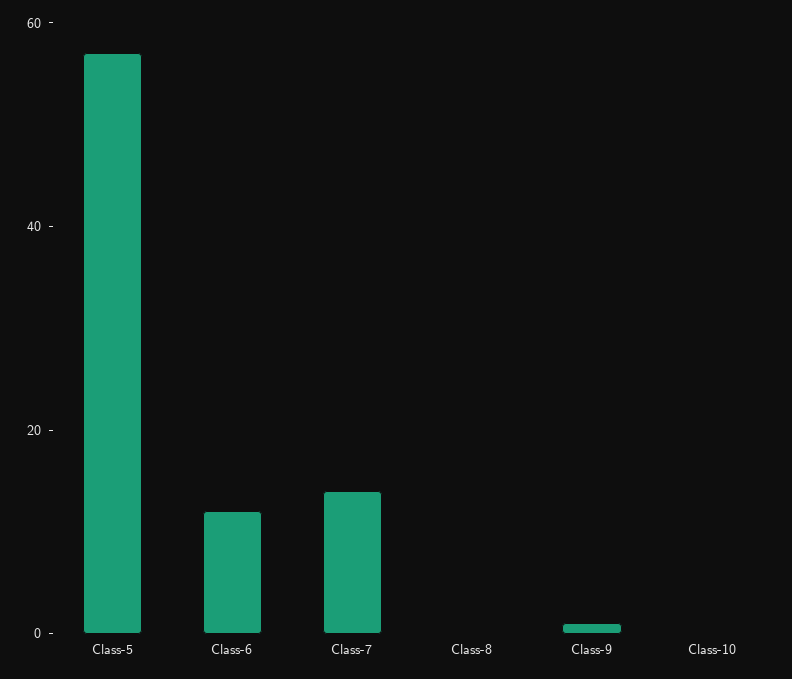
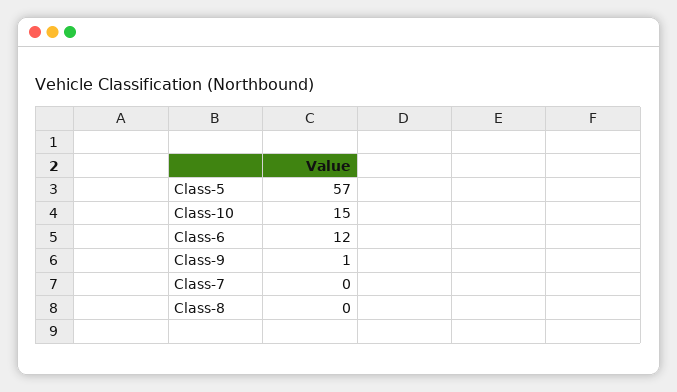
Class-7: 15 -> 0
Class-10: 0 -> 15

